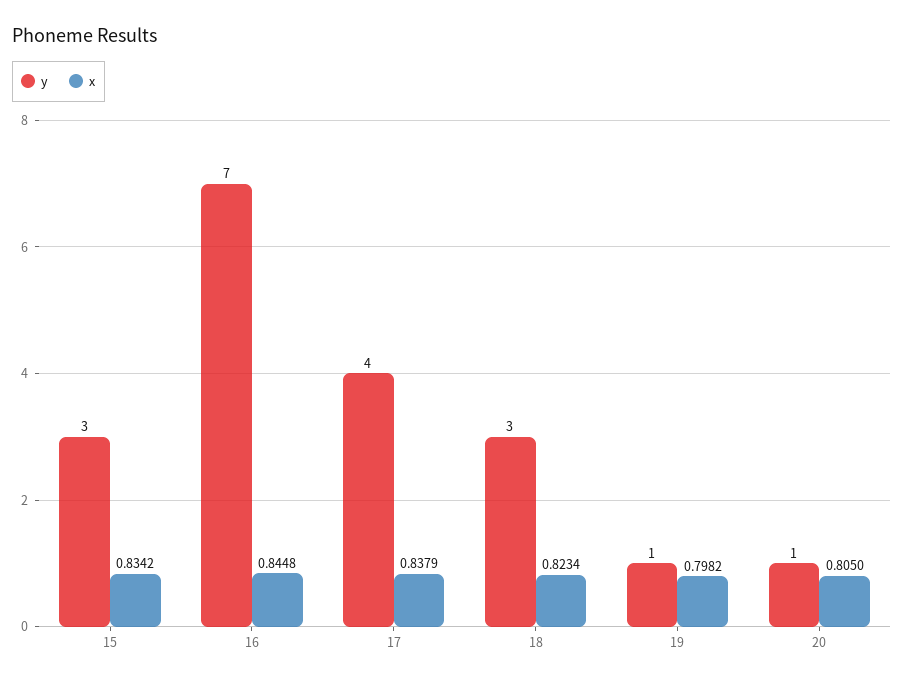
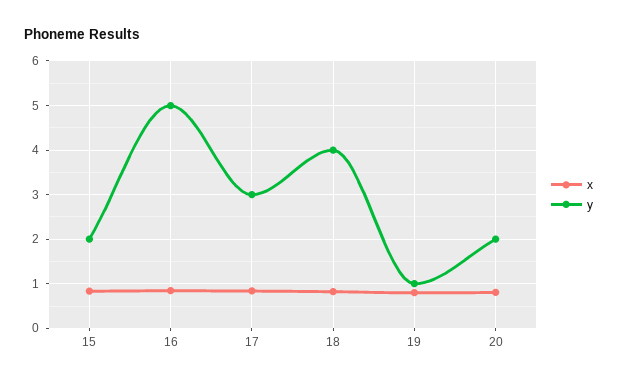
y, 15: 3 -> 2
y, 16: 7 -> 5
y, 17: 4 -> 3
y, 18: 3 -> 4
y, 20: 1 -> 2

